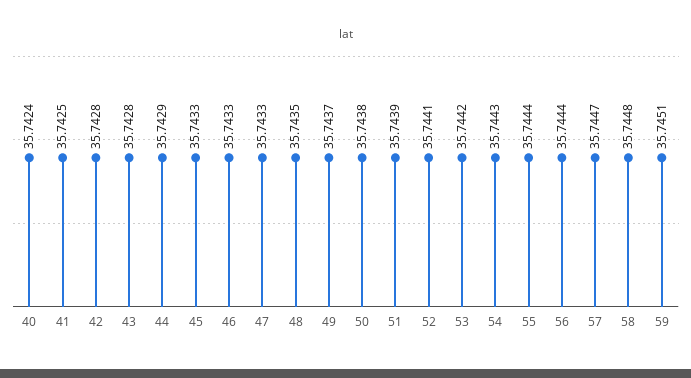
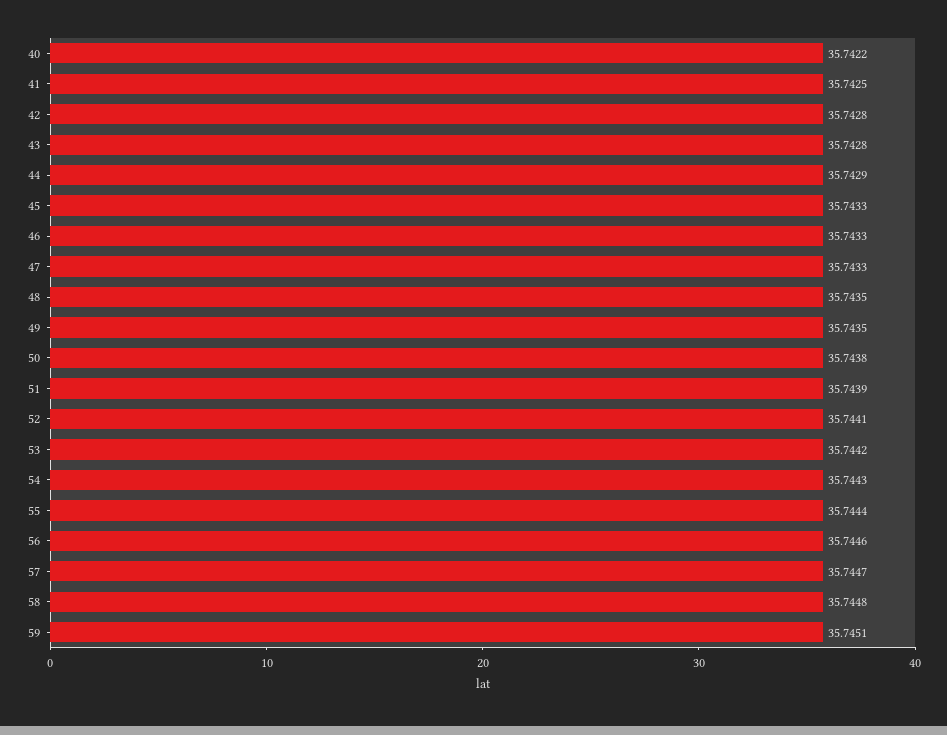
40: 35.7424 -> 35.7422
49: 35.7437 -> 35.7435
56: 35.7444 -> 35.7446

